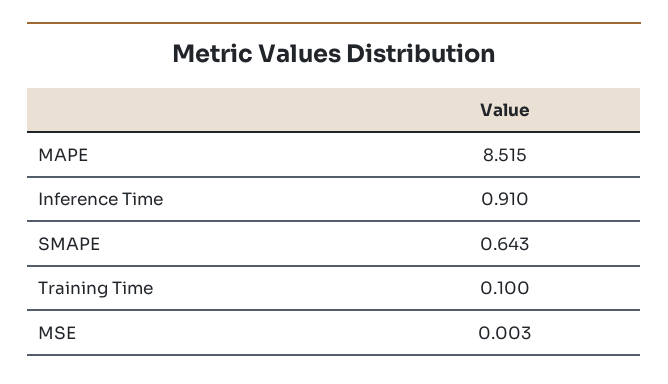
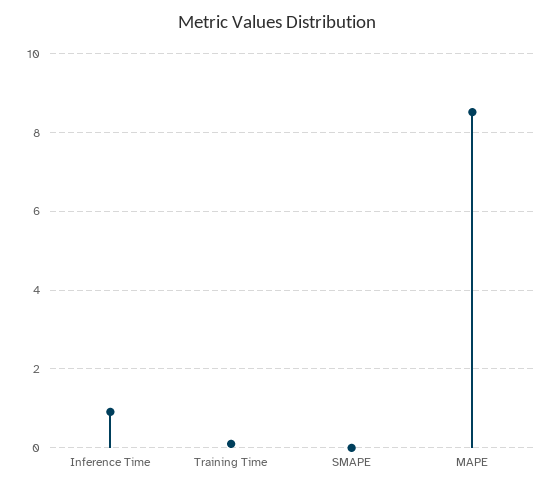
SMAPE: 0.643 -> 0
MSE: 0.003 -> none

